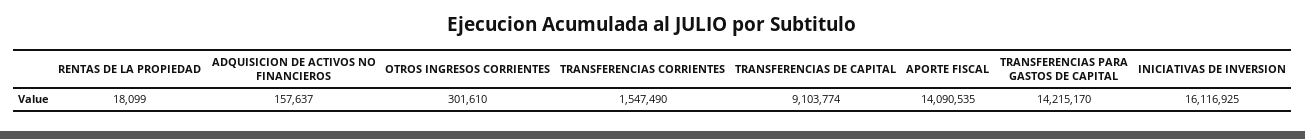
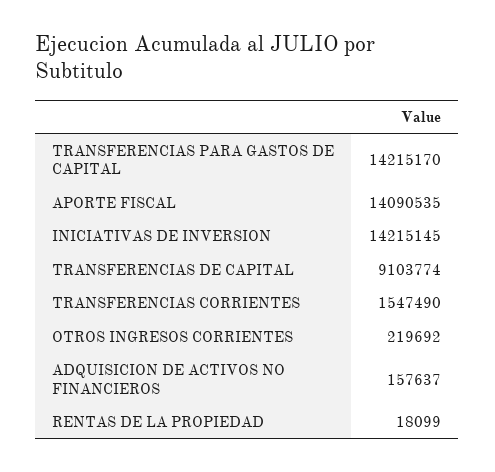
OTROS INGRESOS CORRIENTES: 301610 -> 219692
INICIATIVAS DE INVERSION: 16116925 -> 14215145

